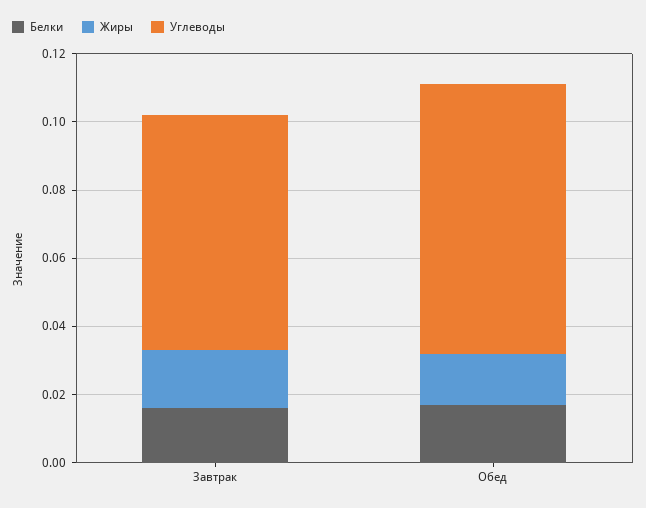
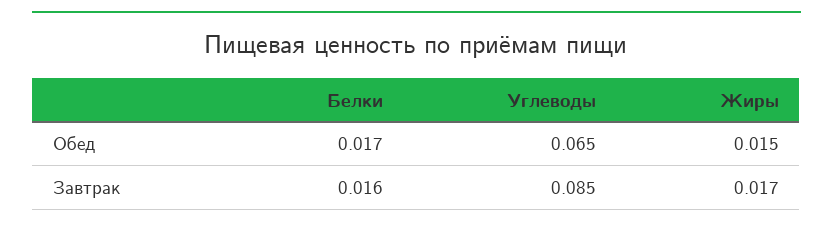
Углеводы, Завтрак: 0.07 -> 0.085
Углеводы, Обед: 0.08 -> 0.065

